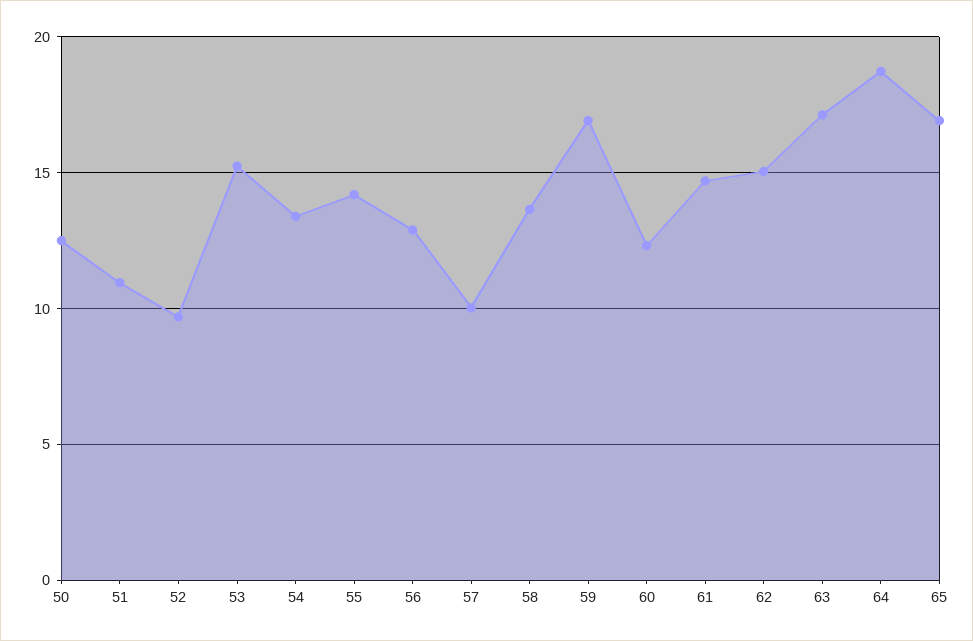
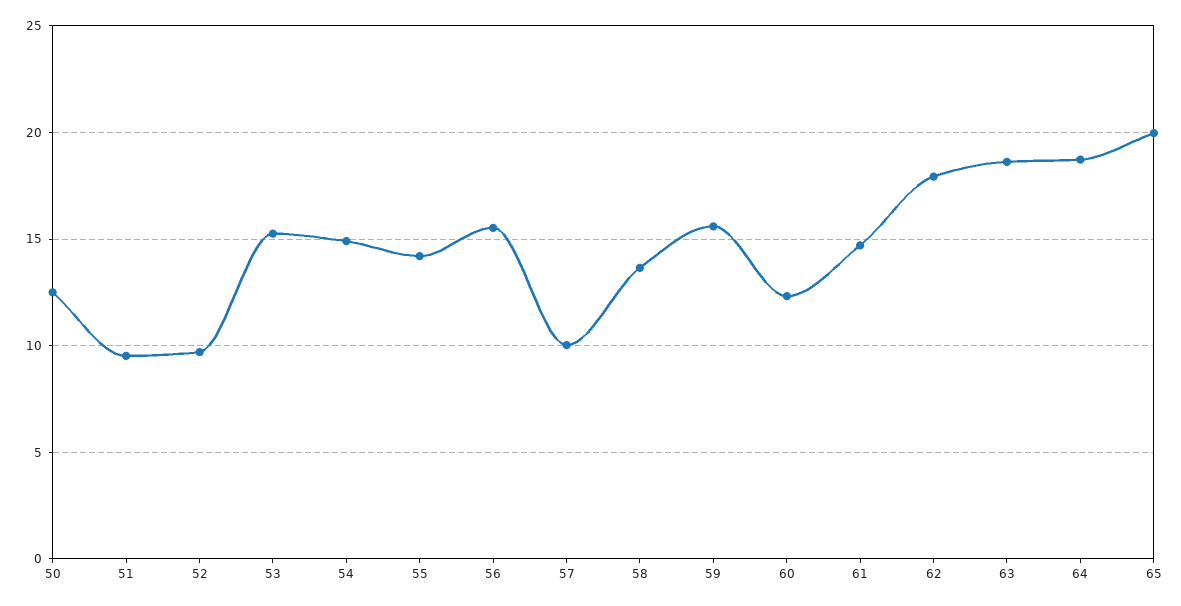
51: 11 -> 9.5
54: 13.5 -> 15
56: 13 -> 15.5
59: 17 -> 15.5
62: 15 -> 18
63: 17 -> 18.5
65: 17 -> 20

